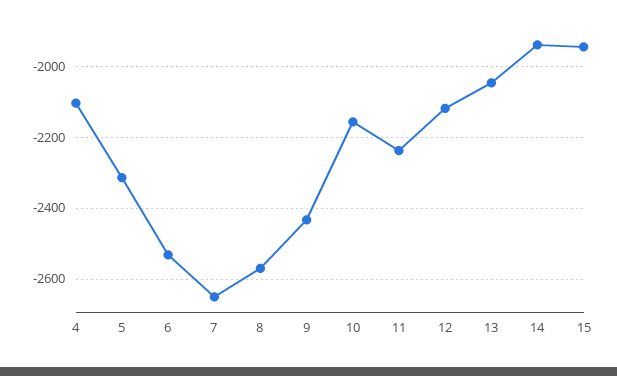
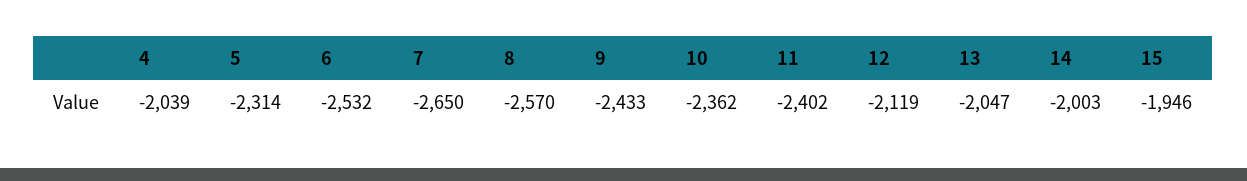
4: -2100 -> -2039
10: -2160 -> -2362
11: -2240 -> -2402
14: -1940 -> -2003

